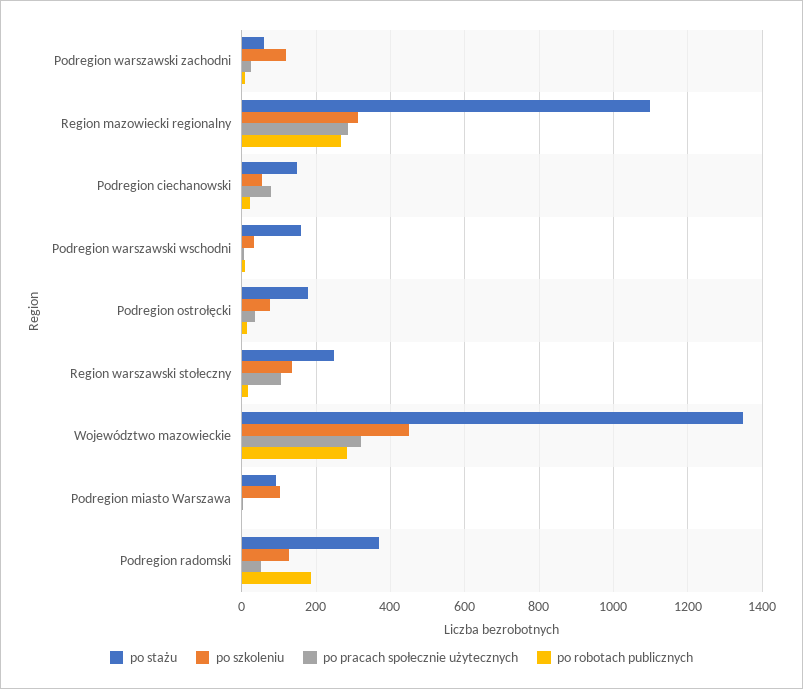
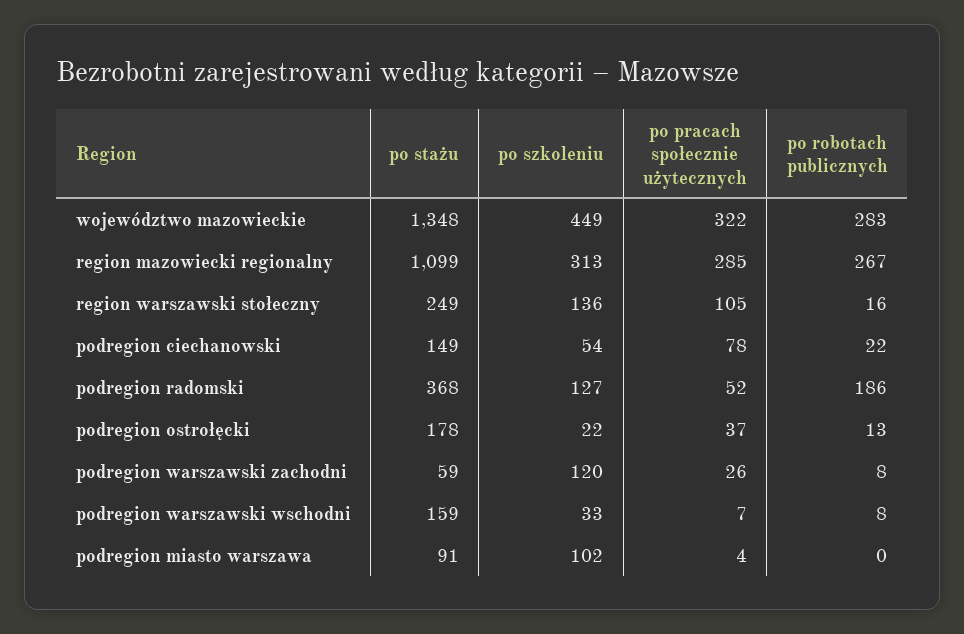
po szkoleniu, Podregion ostrołęcki: 80 -> 22

